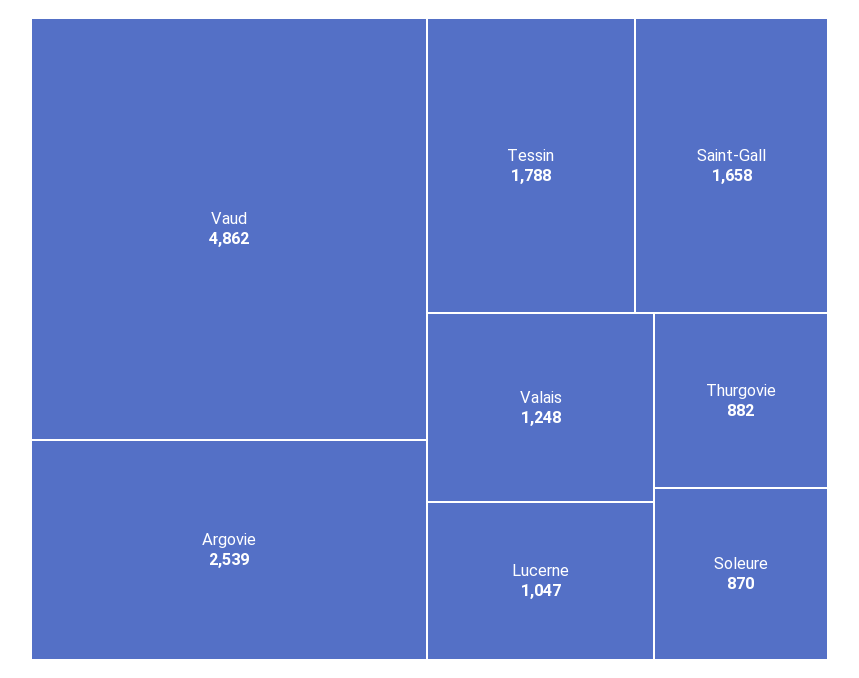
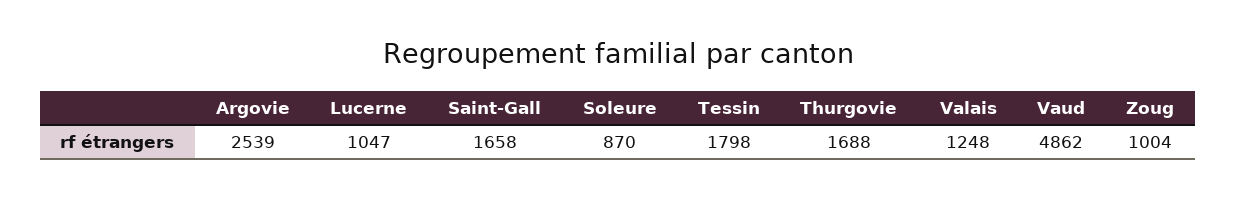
Tessin: 1788 -> 1798
Thurgovie: 882 -> 1688
Zoug: none -> 1004

